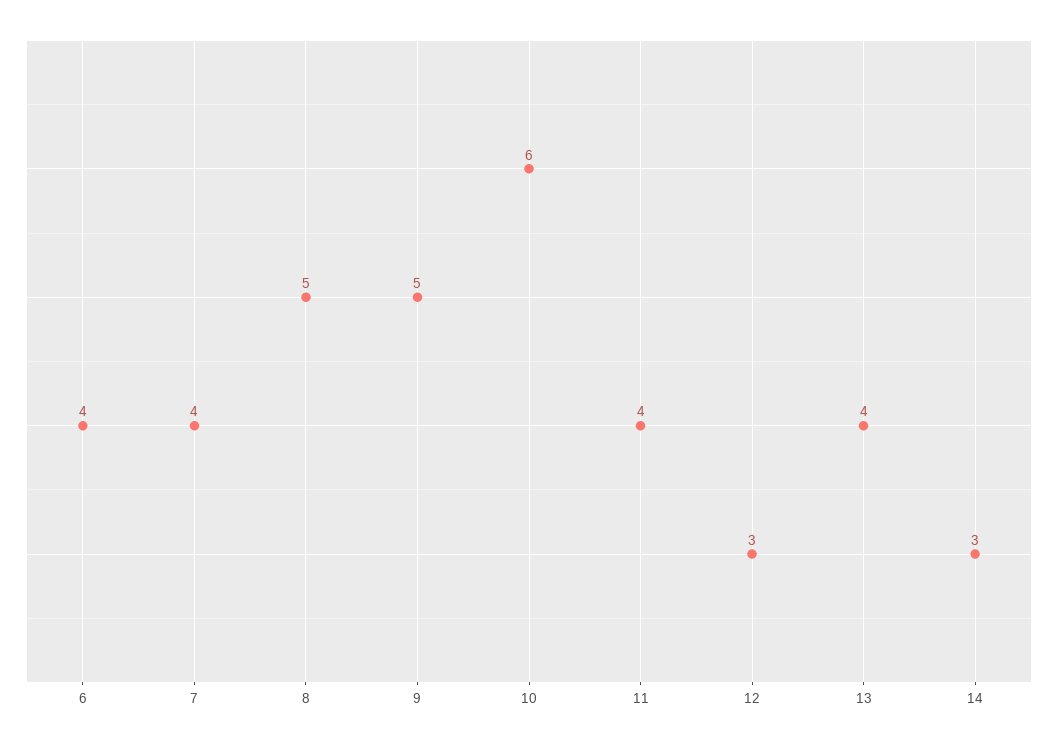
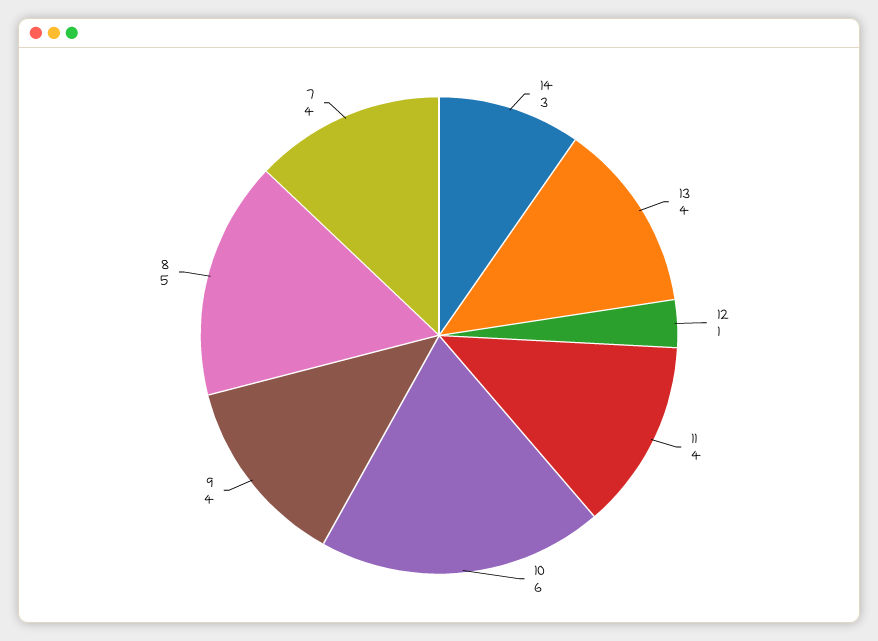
6: 4 -> none
9: 5 -> 4
12: 3 -> 1

